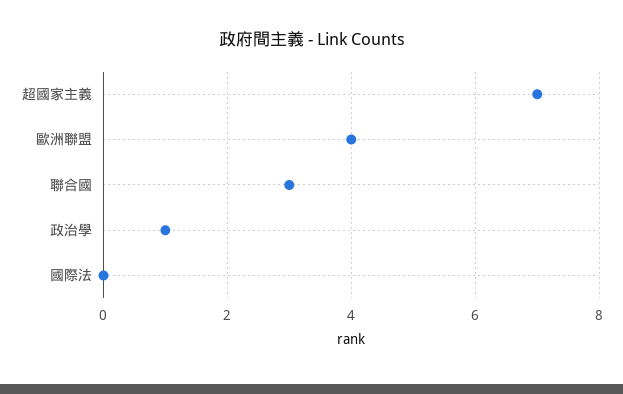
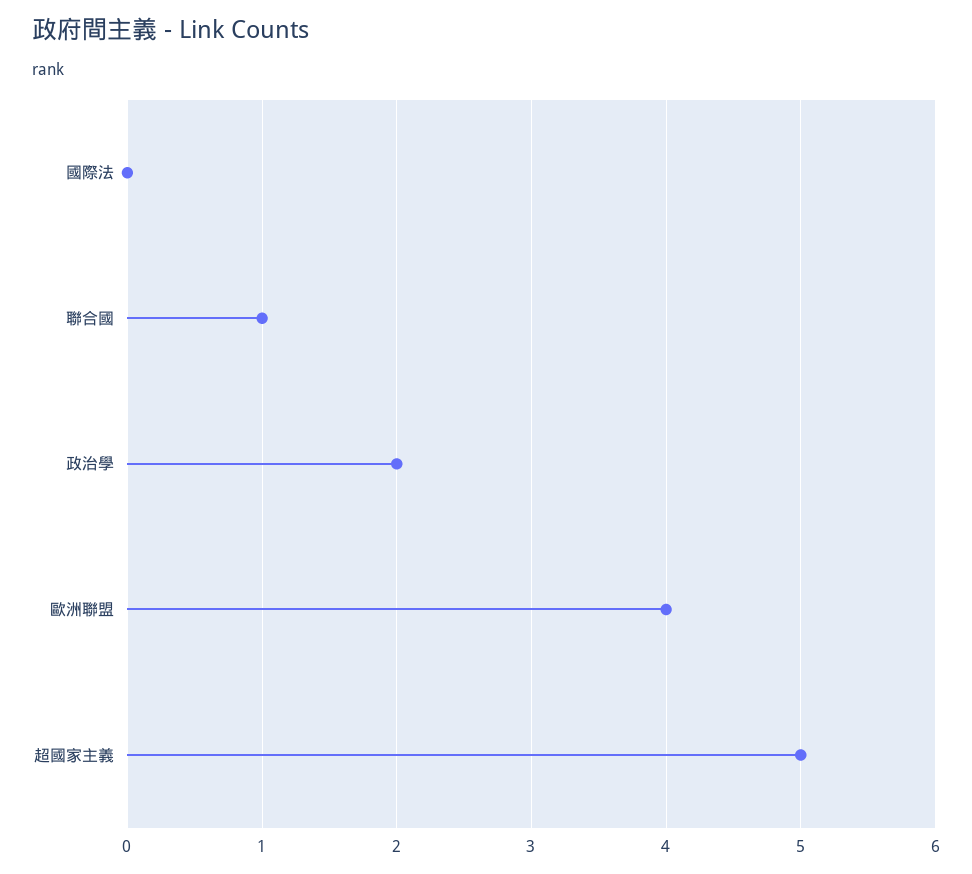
超國家主義: 7 -> 5
聯合國: 3 -> 1
政治學: 1 -> 2

